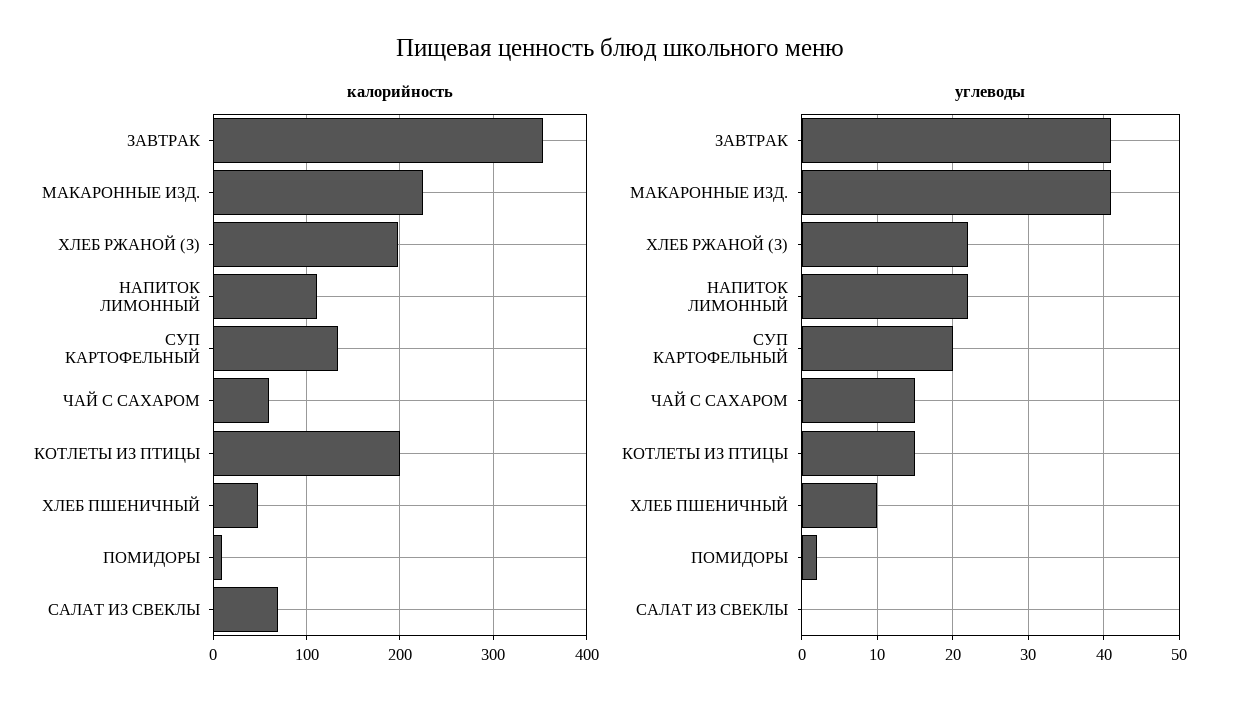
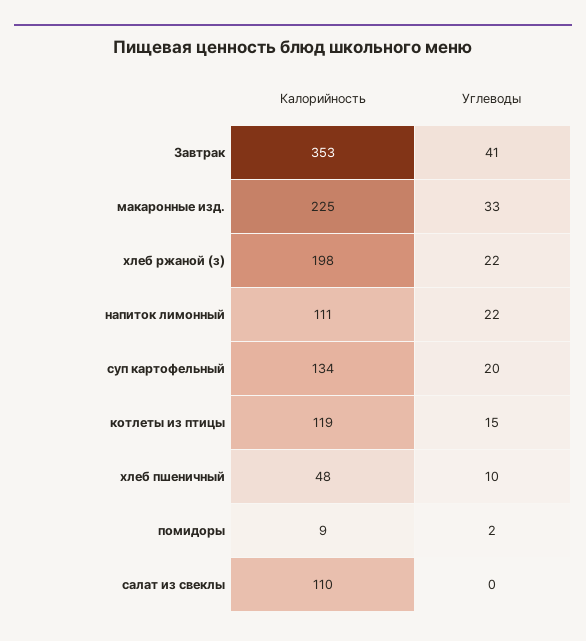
калорийность, ЧАЙ С САХАРОМ: 60 -> none
калорийность, КОТЛЕТЫ ИЗ ПТИЦЫ: 200 -> 119
калорийность, САЛАТ ИЗ СВЕКЛЫ: 70 -> 110
углеводы, МАКАРОННЫЕ ИЗД.: 41 -> 33
углеводы, ЧАЙ С САХАРОМ: 15 -> none

